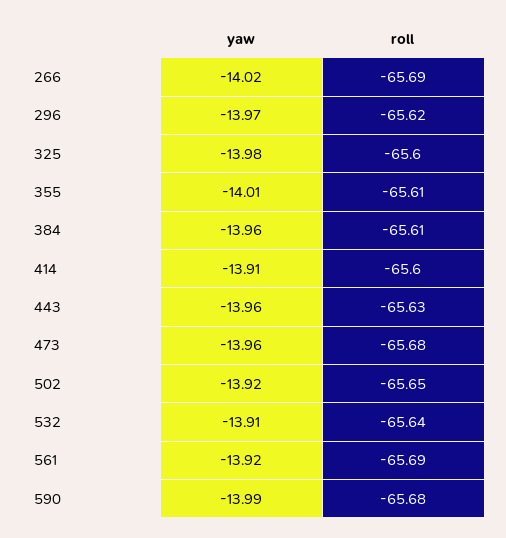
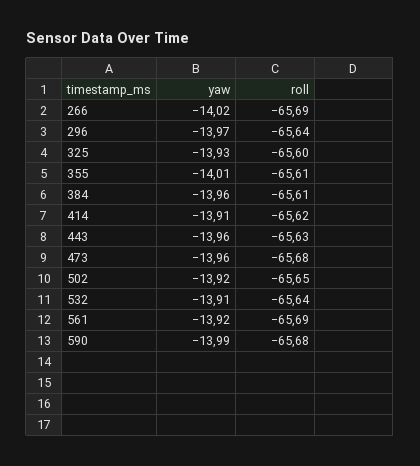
roll, 296: -65.62 -> -65.64
yaw, 325: -13.98 -> -13.93
roll, 414: -65.6 -> -65.62

